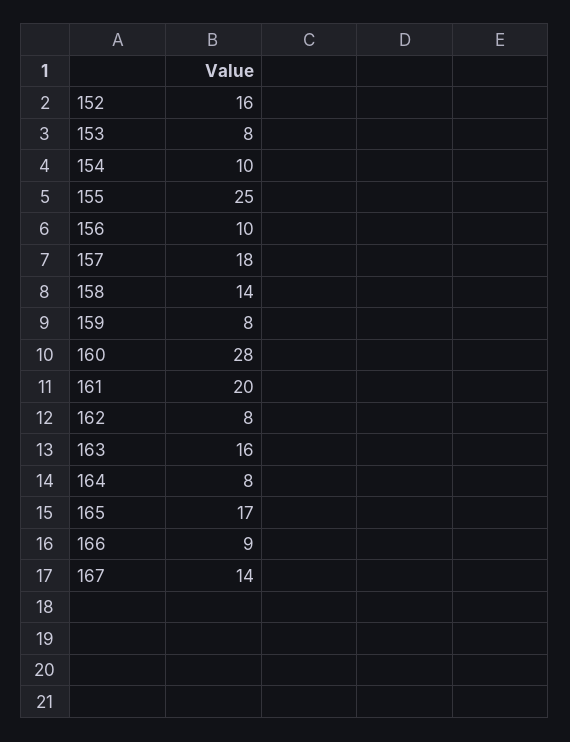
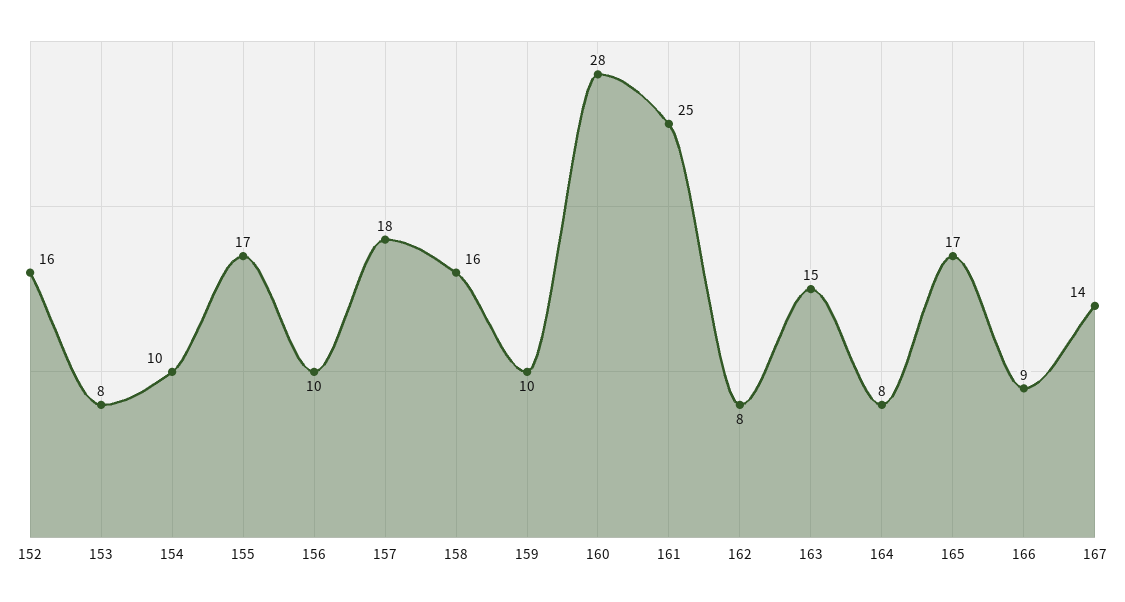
155: 25 -> 17
158: 14 -> 16
159: 8 -> 10
161: 20 -> 25
163: 16 -> 15

